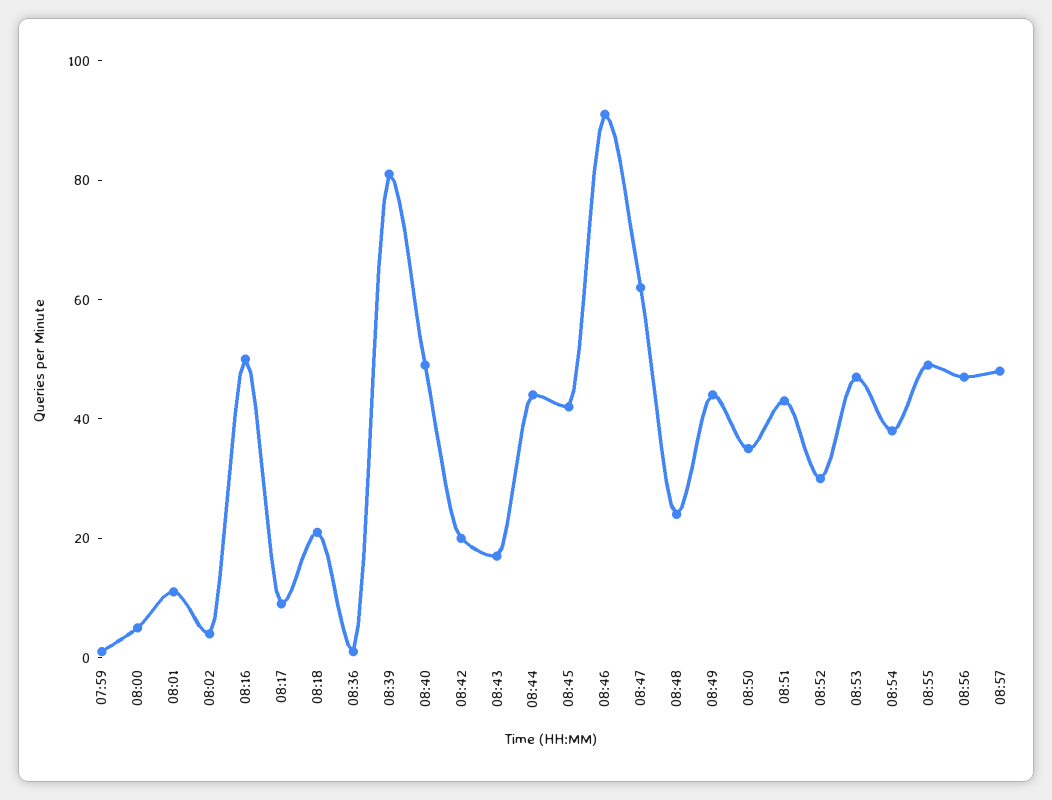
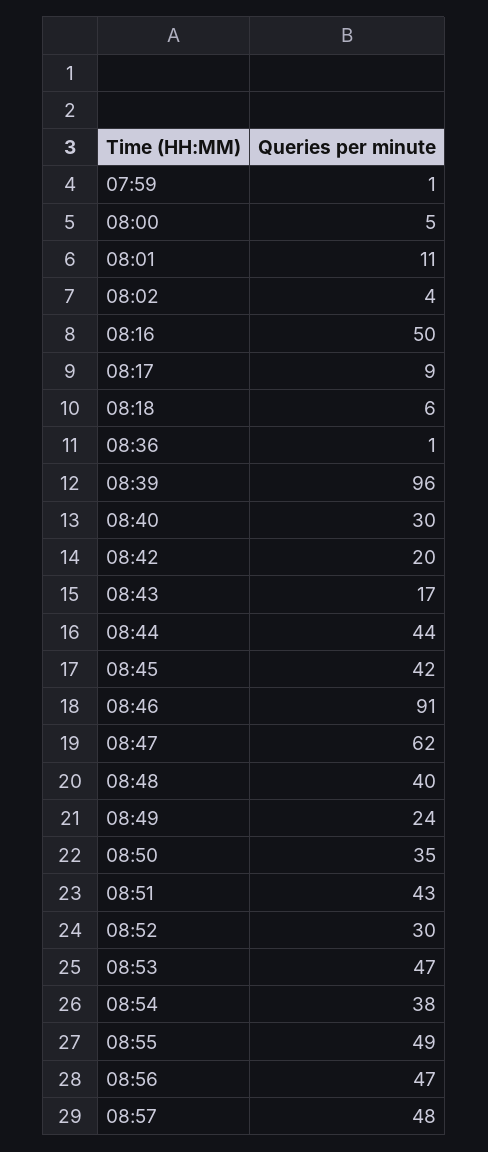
08:18: 20 -> 6
08:39: 80 -> 96
08:40: 50 -> 30
08:48: 25 -> 40
08:49: 45 -> 24

